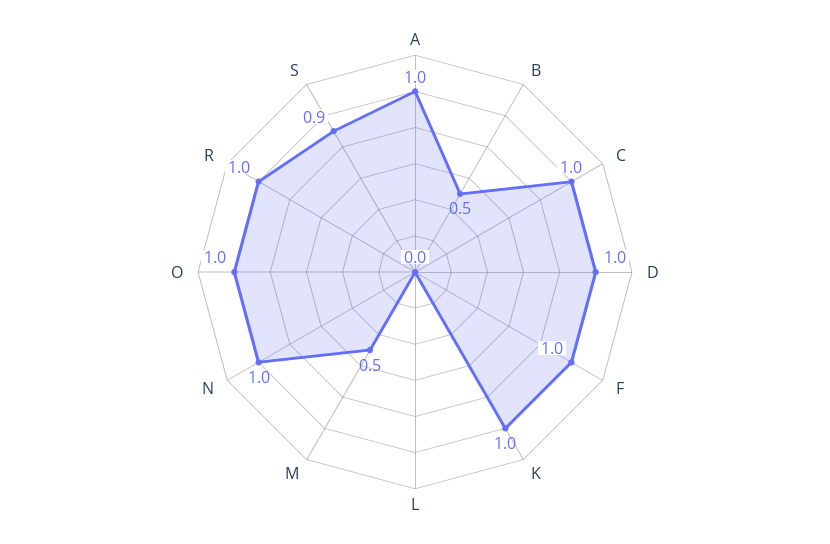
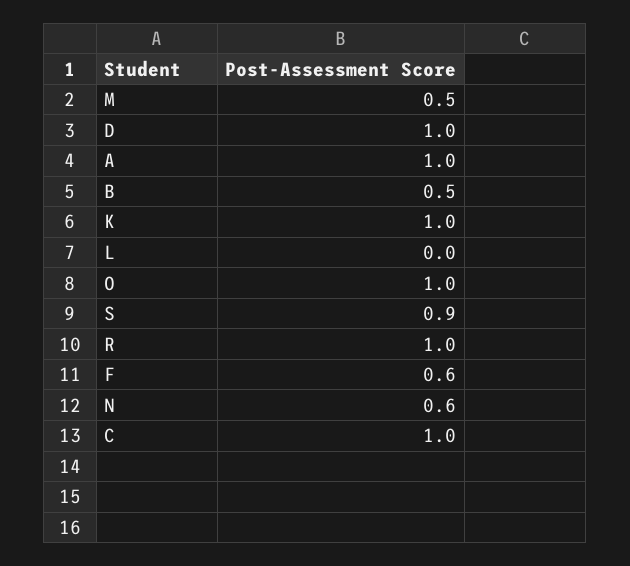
F: 1 -> 0.6
N: 1 -> 0.6

